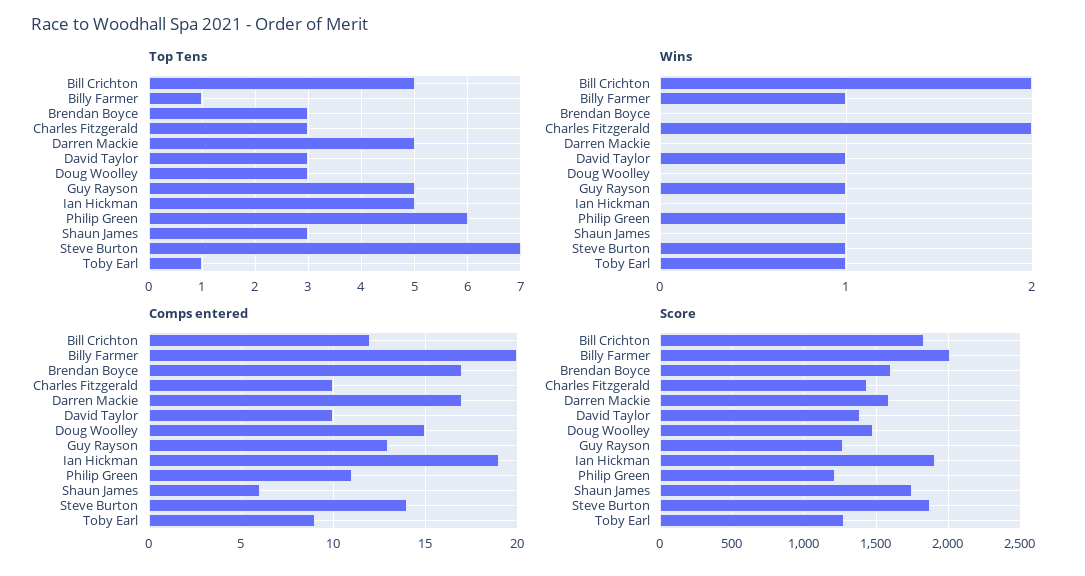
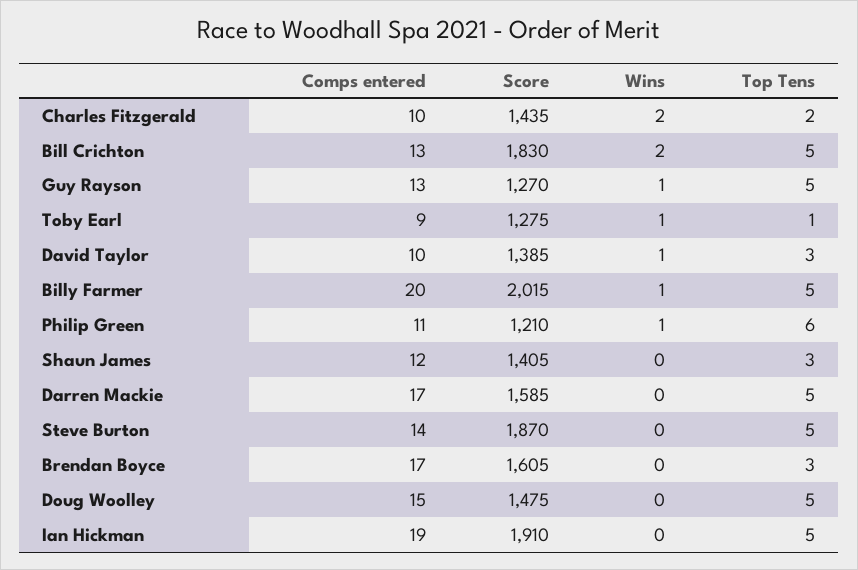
Top Tens, Billy Farmer: 1 -> 5
Top Tens, Charles Fitzgerald: 3 -> 2
Top Tens, Doug Woolley: 3 -> 5
Top Tens, Steve Burton: 7 -> 5
Wins, Steve Burton: 1 -> 0
Comps entered, Bill Crichton: 12 -> 13
Comps entered, Shaun James: 6 -> 12
Score, Shaun James: 1750 -> 1405

